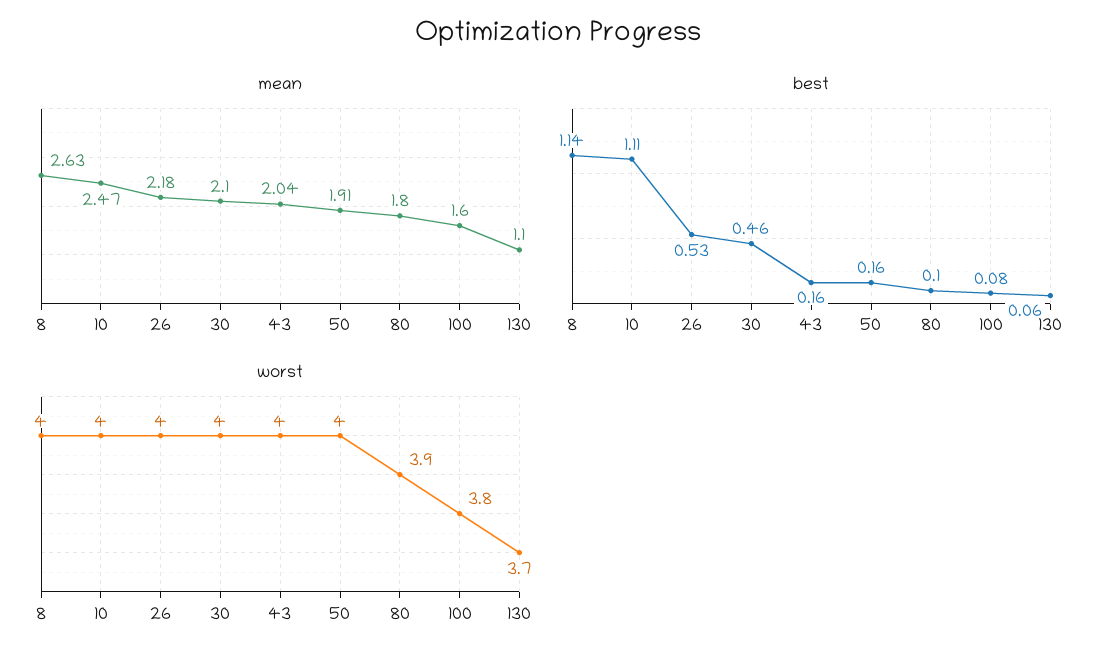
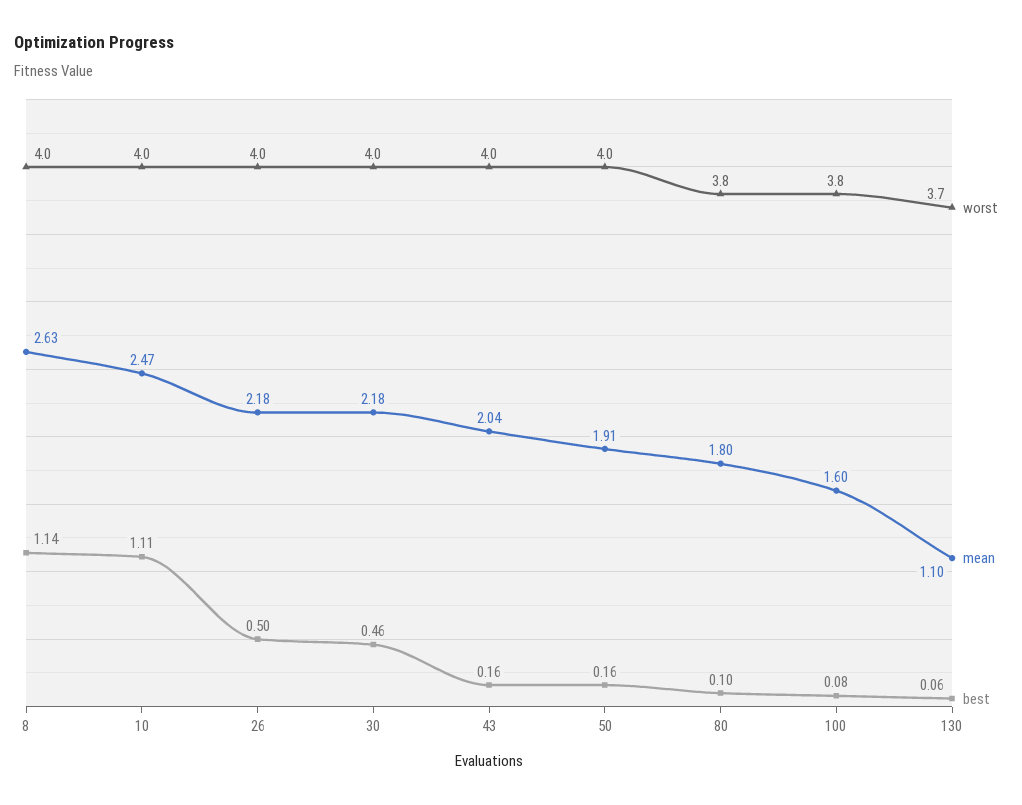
mean, 30: 2.1 -> 2.18
best, 26: 0.53 -> 0.5
worst, 80: 3.9 -> 3.8

